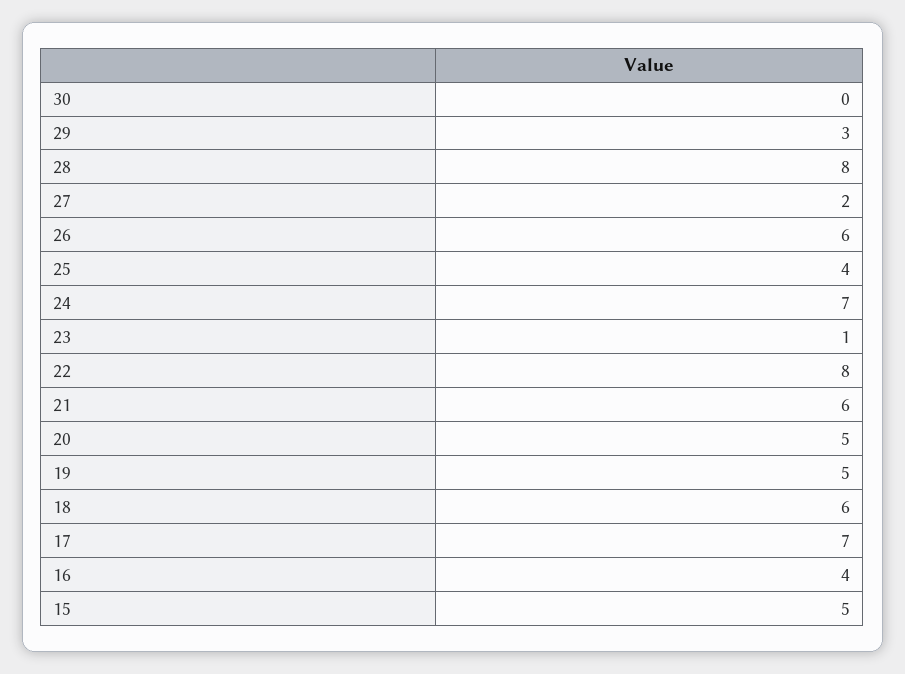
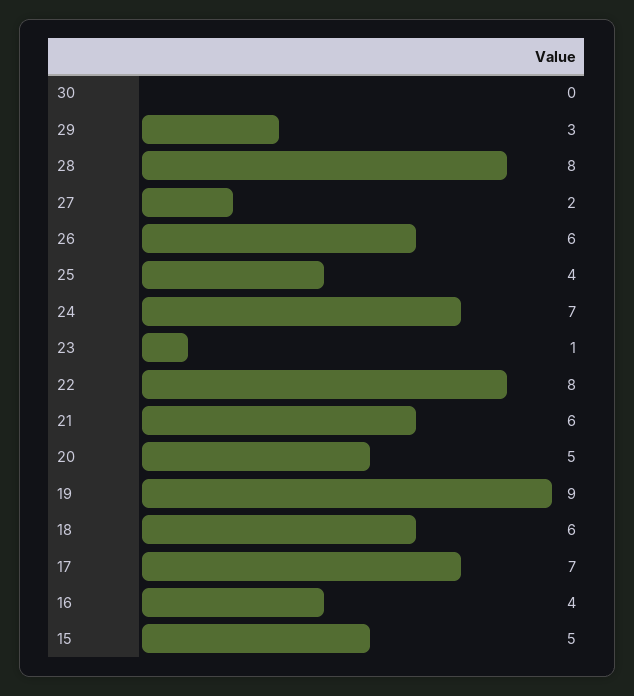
19: 5 -> 9

